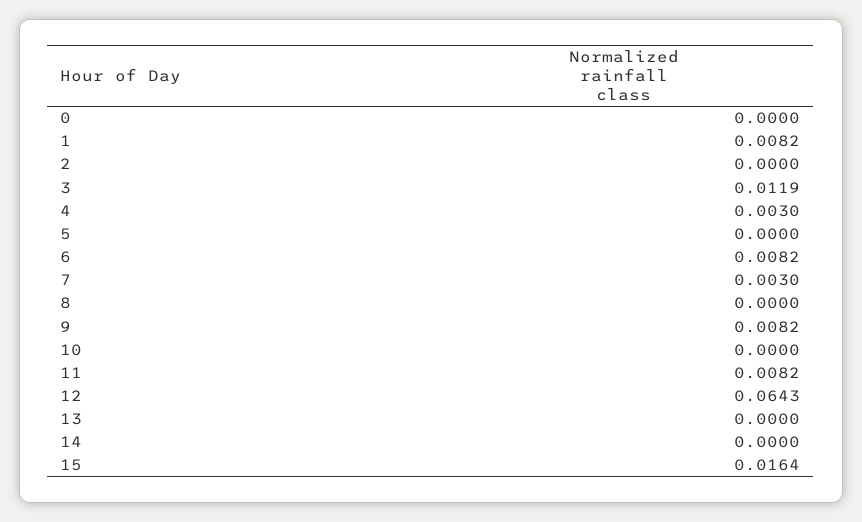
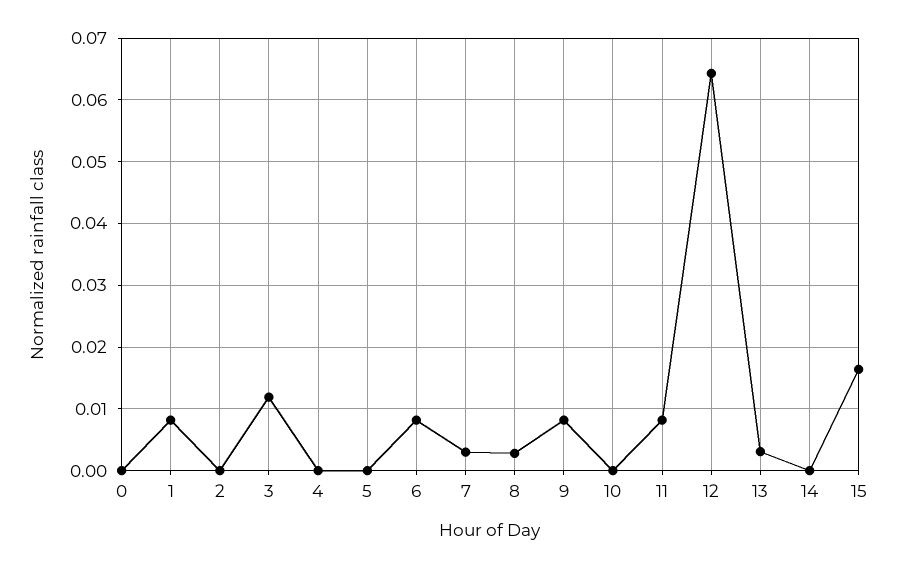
4: 0.003 -> 0
8: 0 -> 0.003
13: 0 -> 0.003

